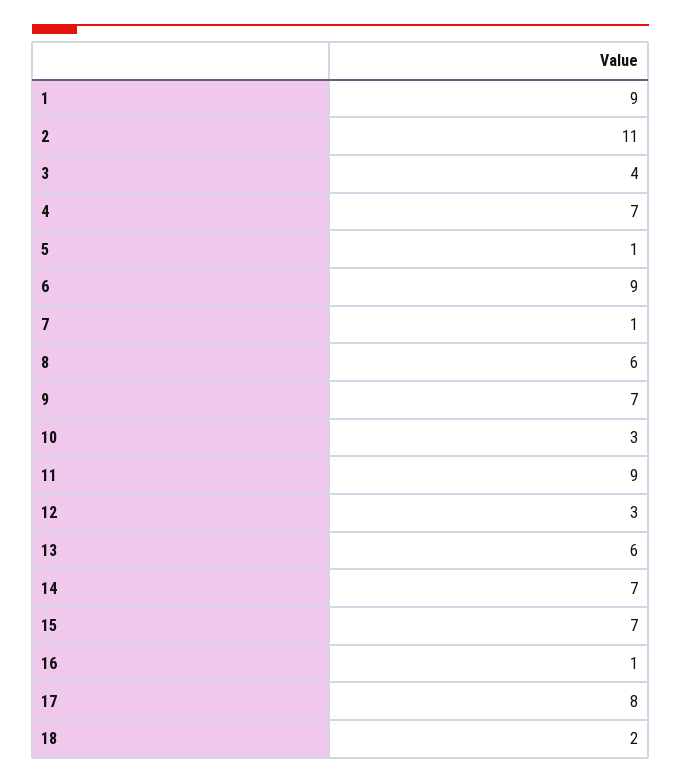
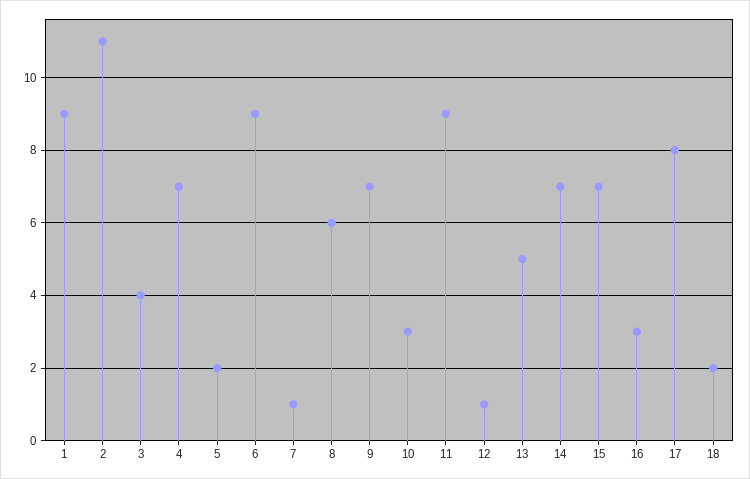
5: 1 -> 2
12: 3 -> 1
13: 6 -> 5
16: 1 -> 3

